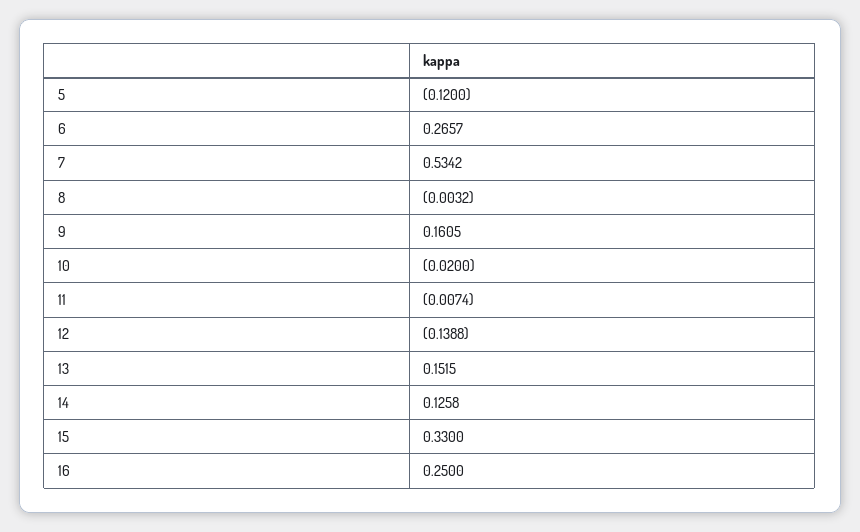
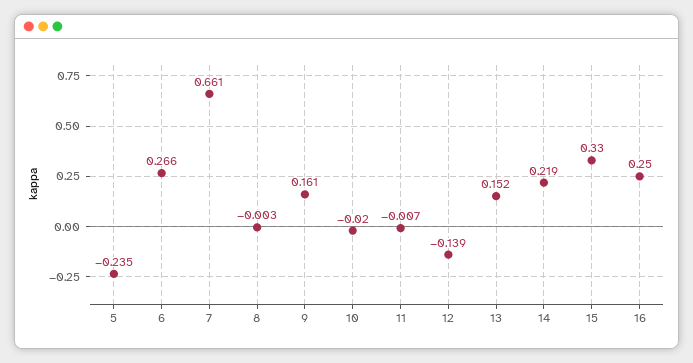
5: -0.12 -> -0.235
7: 0.5342 -> 0.661
14: 0.1258 -> 0.219

